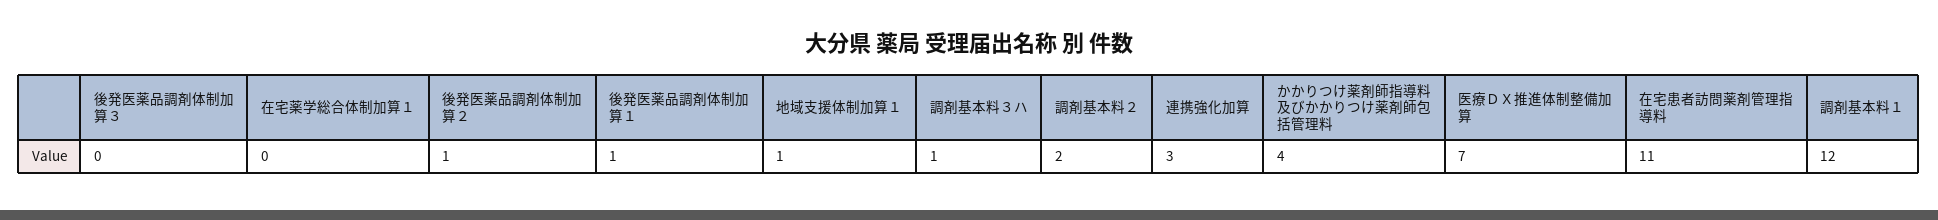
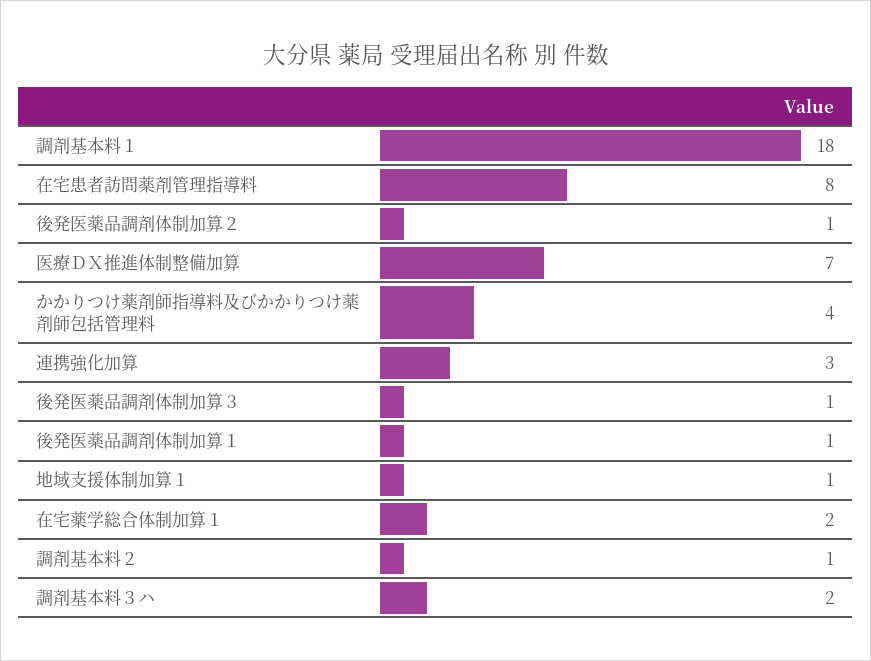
後発医薬品調剤体制加算３: 0 -> 1
在宅薬学総合体制加算１: 0 -> 2
調剤基本料３ハ: 1 -> 2
調剤基本料２: 2 -> 1
在宅患者訪問薬剤管理指導料: 11 -> 8
調剤基本料１: 12 -> 18

